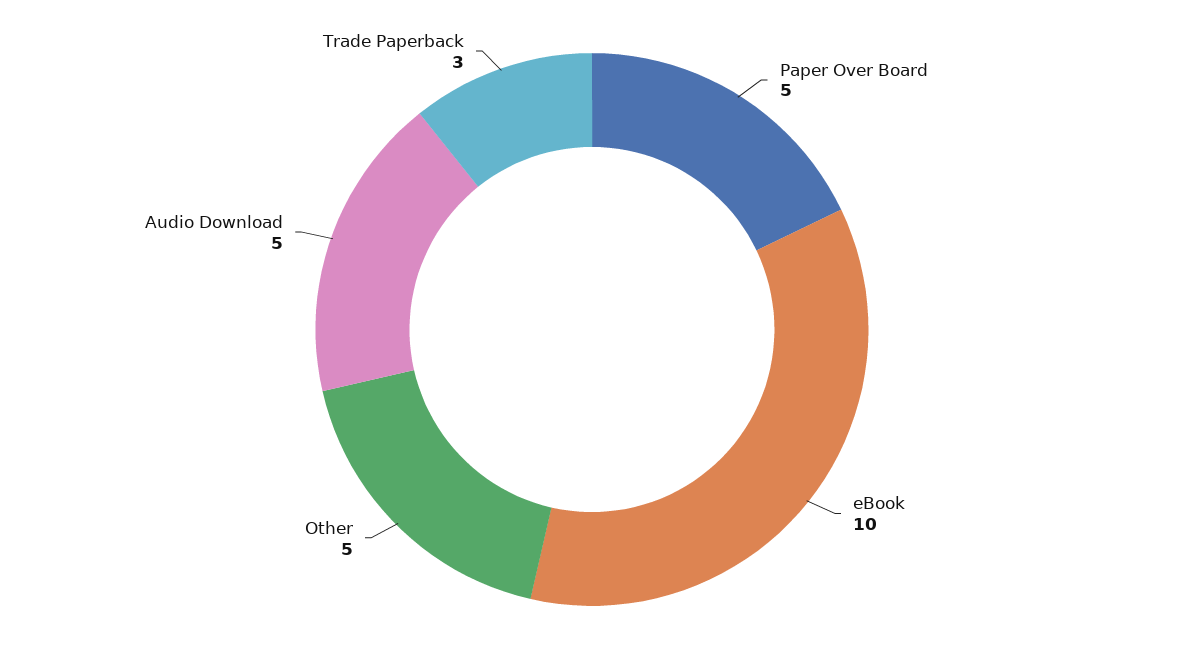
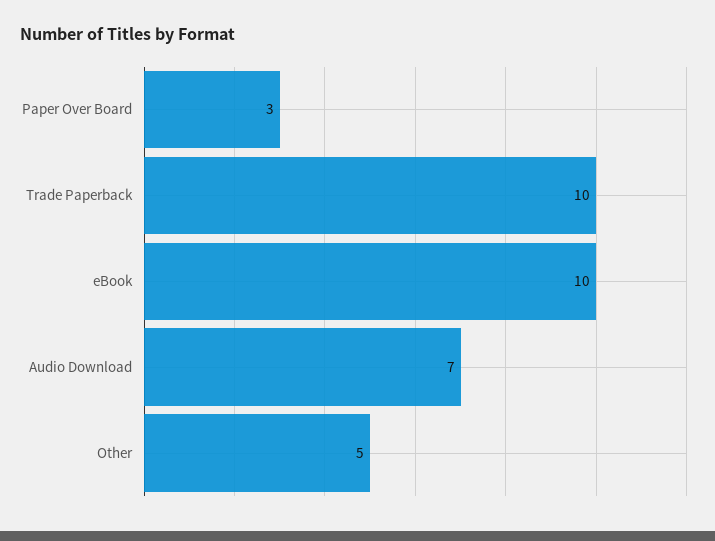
Paper Over Board: 5 -> 3
Audio Download: 5 -> 7
Trade Paperback: 3 -> 10

